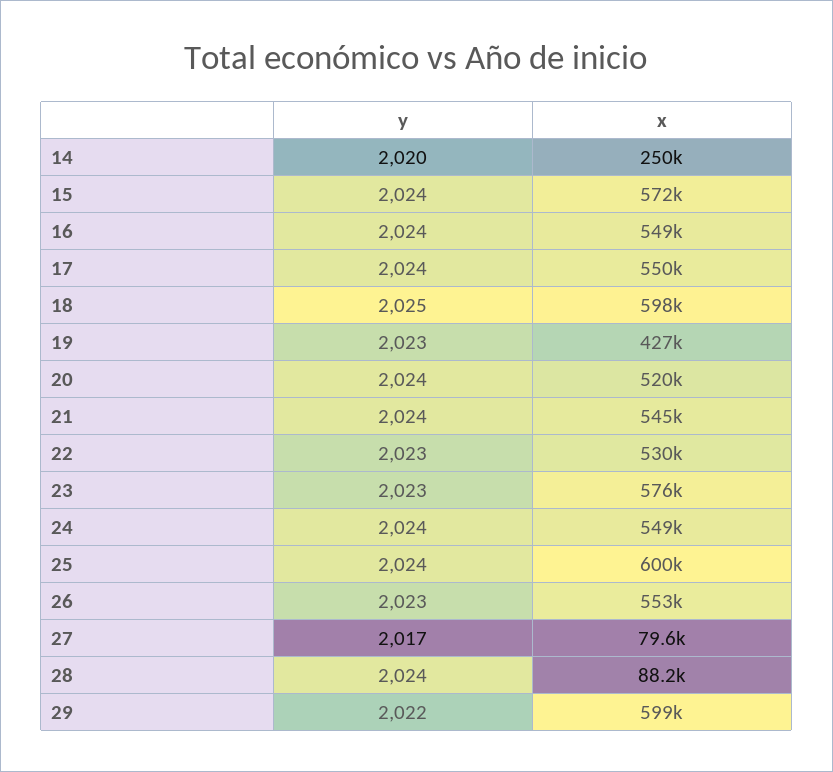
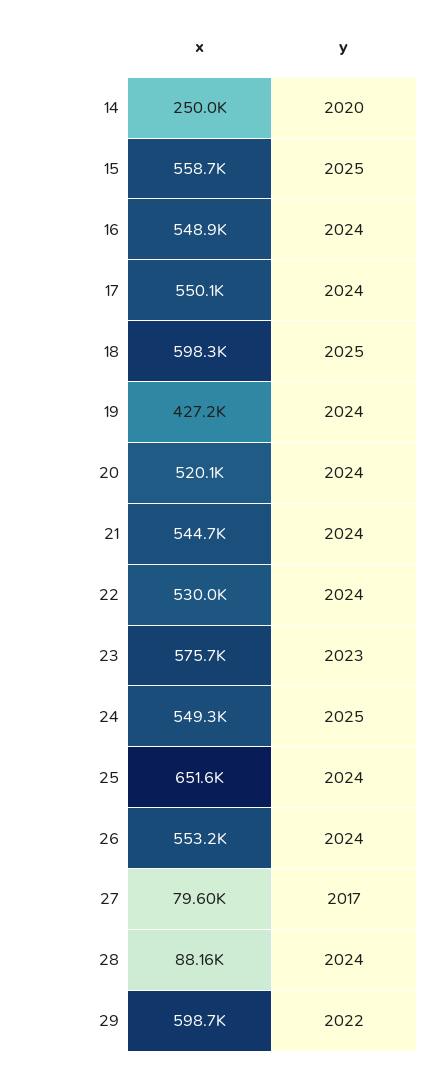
y, 15: 2024 -> 2025
x, 15: 572000 -> 558700
y, 19: 2023 -> 2024
y, 22: 2023 -> 2024
y, 24: 2024 -> 2025
x, 25: 600000 -> 651600
y, 26: 2023 -> 2024

